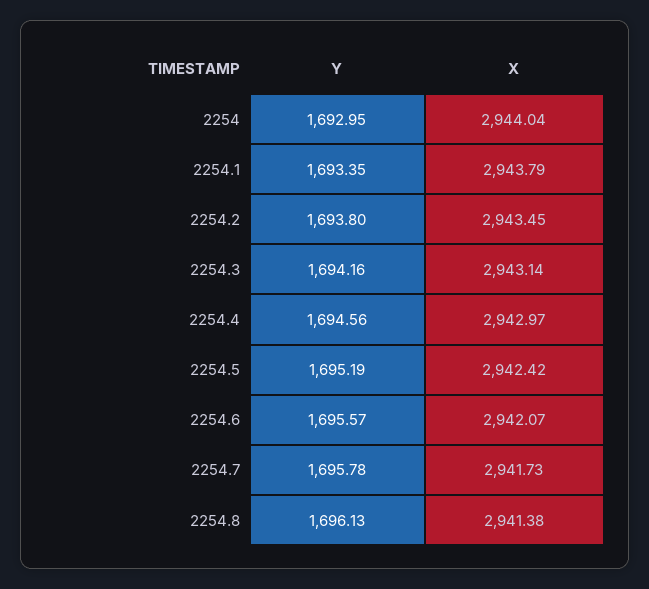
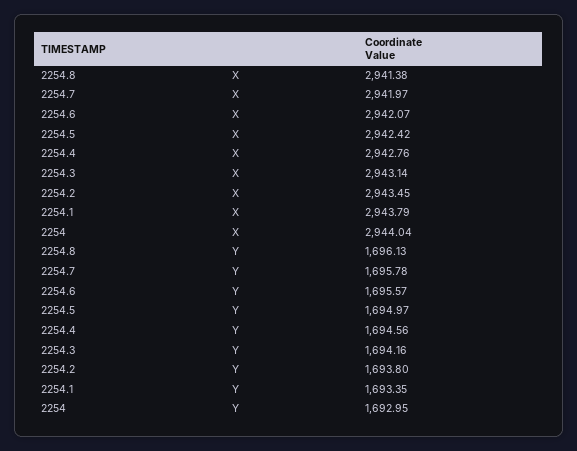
X, 2254.4: 2942.97 -> 2942.76
Y, 2254.5: 1695.19 -> 1694.97
X, 2254.7: 2941.73 -> 2941.97

